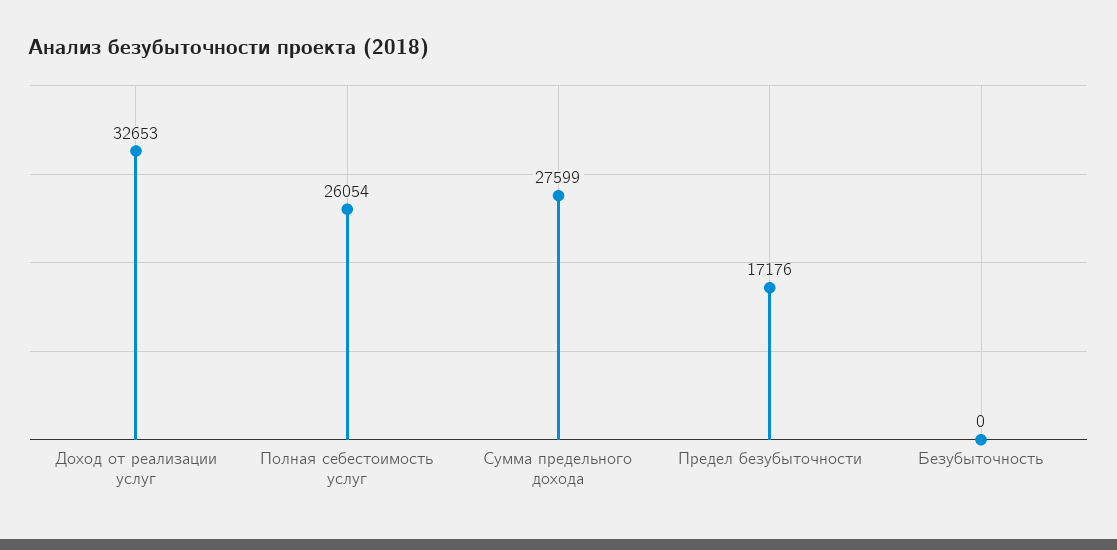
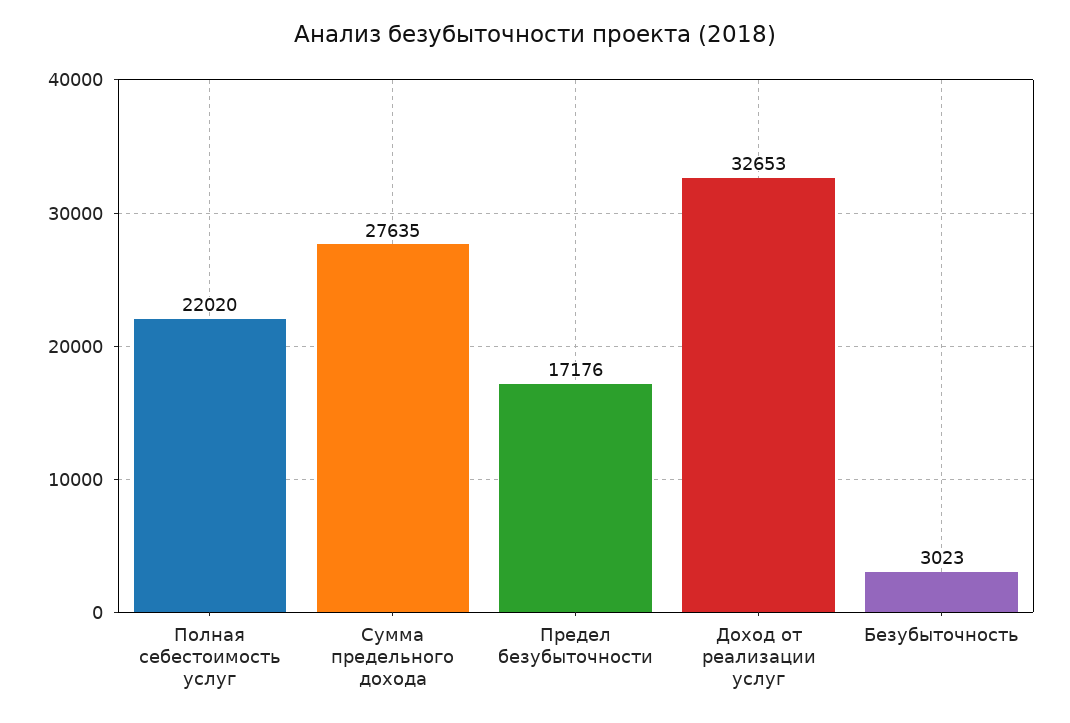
Полная себестоимость услуг: 26054 -> 22020
Сумма предельного дохода: 27599 -> 27635
Безубыточность: 0 -> 3023

